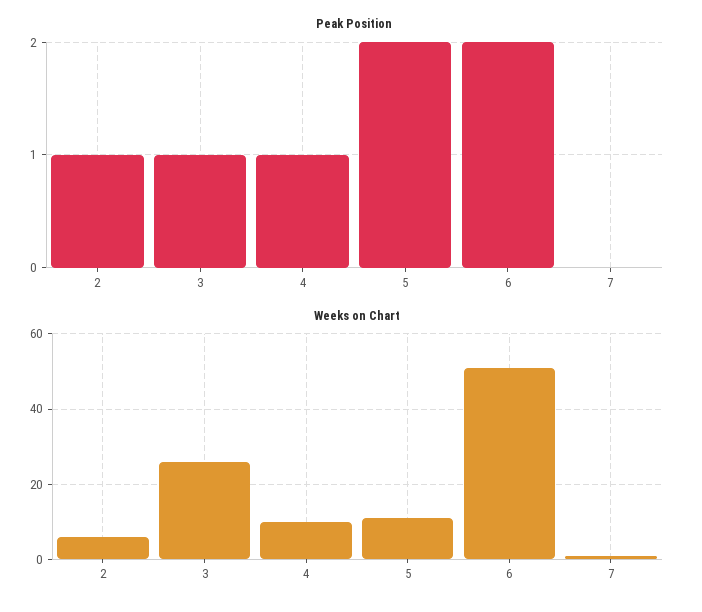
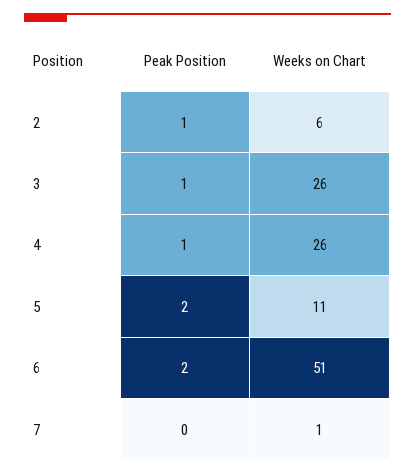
Weeks on Chart, 4: 10 -> 26

